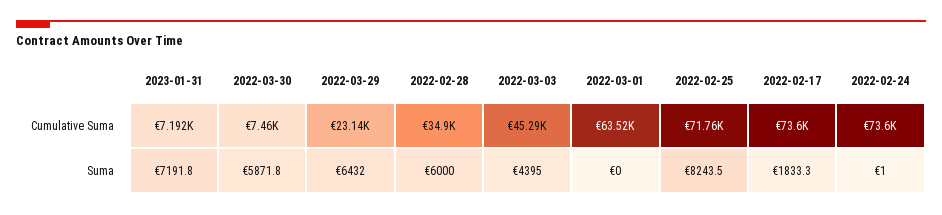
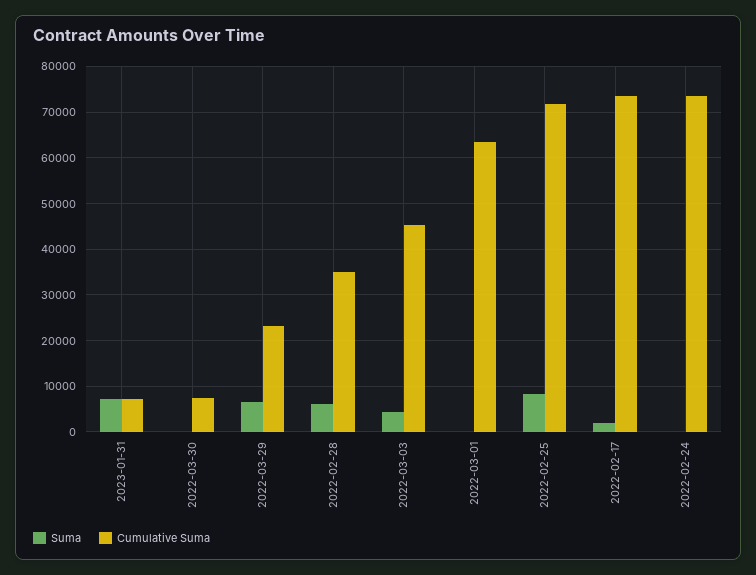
Suma, 2022-03-30: 5871.8 -> 0

